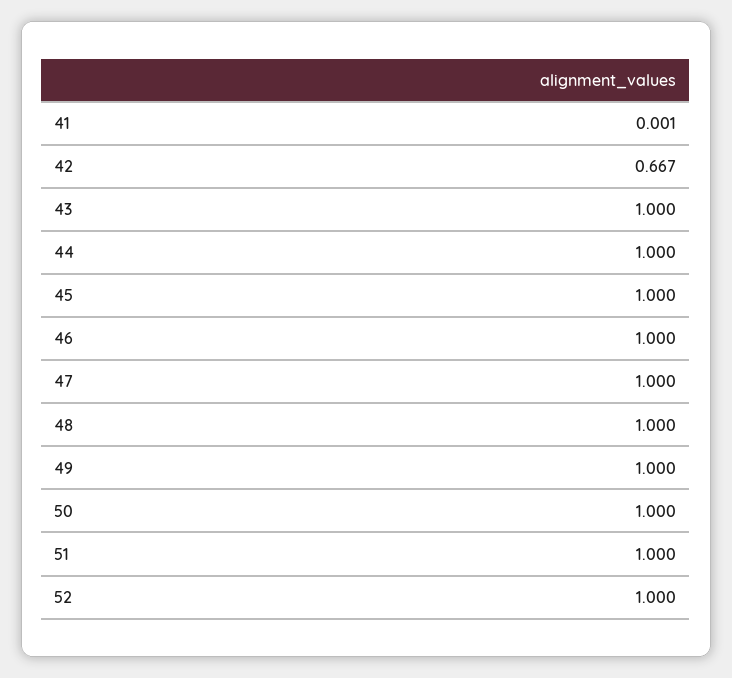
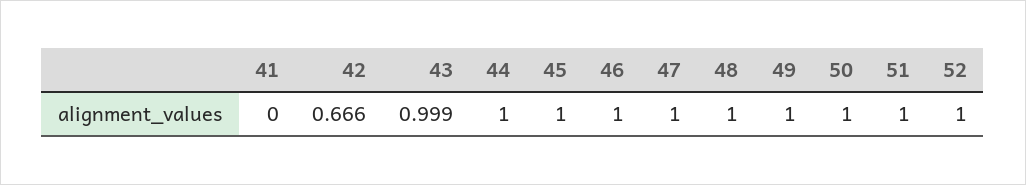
41: 0.001 -> 0
42: 0.667 -> 0.666
43: 1 -> 0.999

